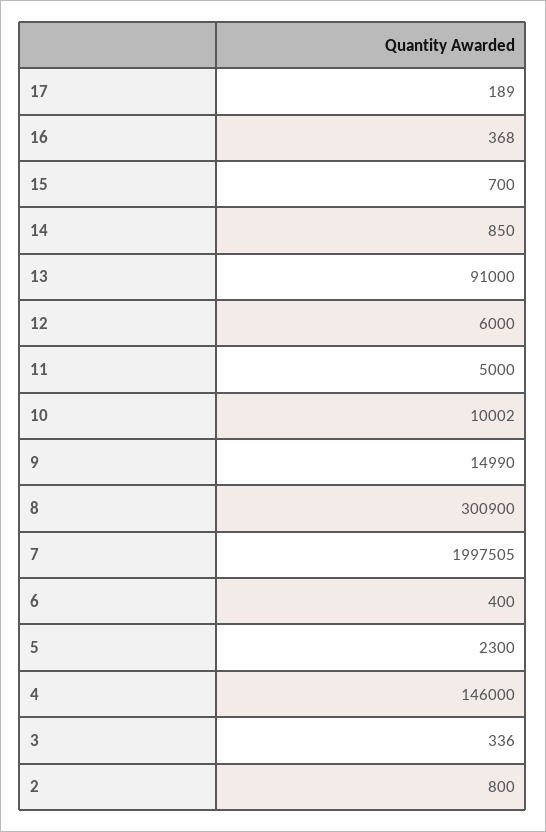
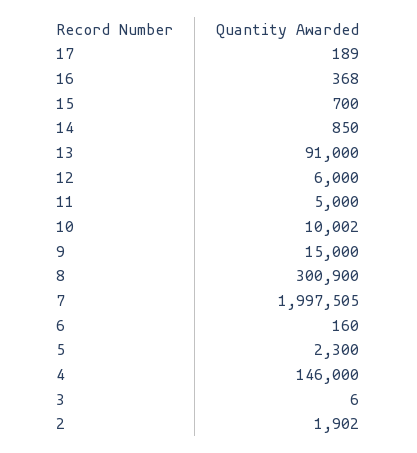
9: 14990 -> 15000
6: 400 -> 160
3: 336 -> 6
2: 800 -> 1902

